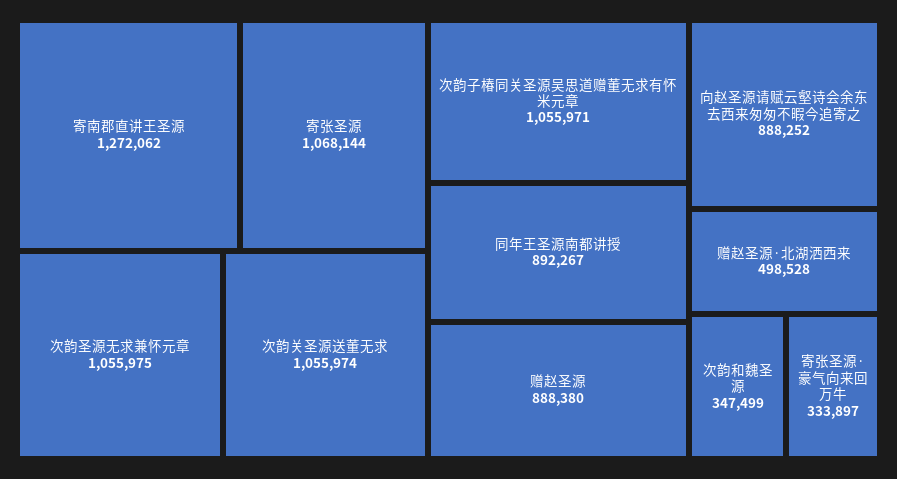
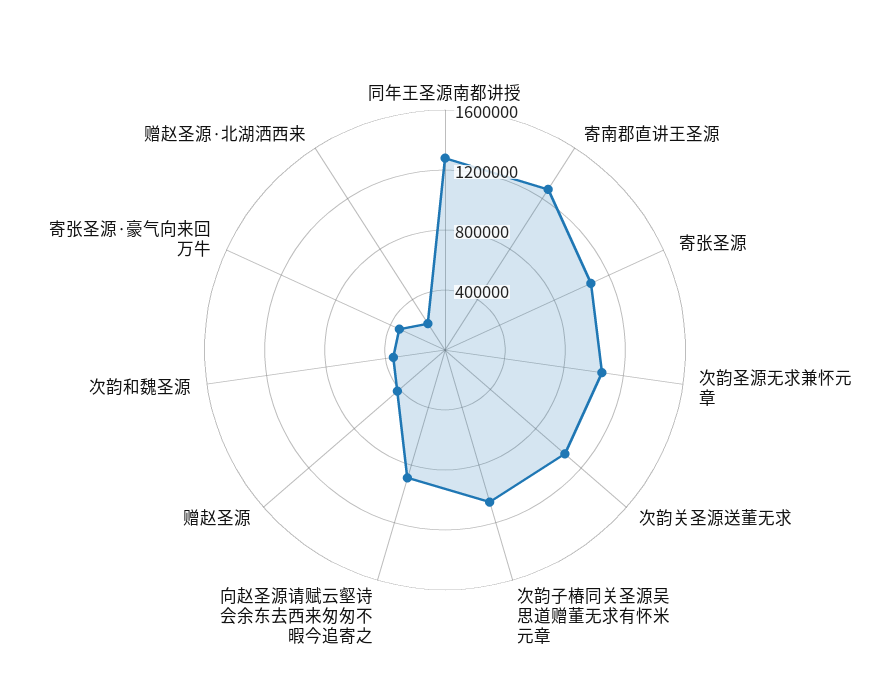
同年王圣源南都讲授: 892267 -> 1300000
赠赵圣源: 888380 -> 400000
赠赵圣源·北湖洒西来: 498528 -> 200000

